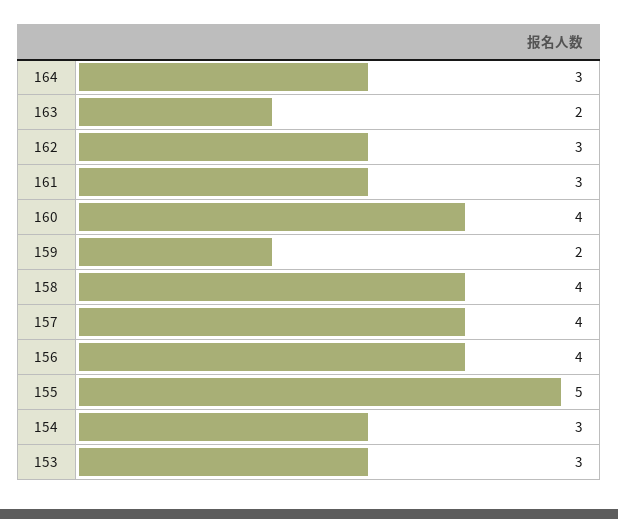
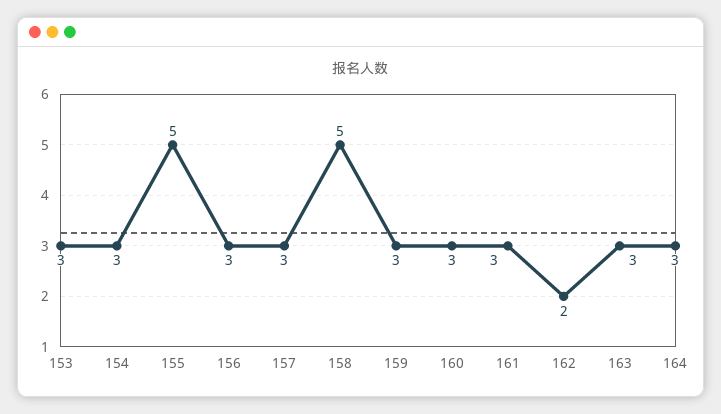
163: 2 -> 3
162: 3 -> 2
160: 4 -> 3
159: 2 -> 3
158: 4 -> 5
157: 4 -> 3
156: 4 -> 3

